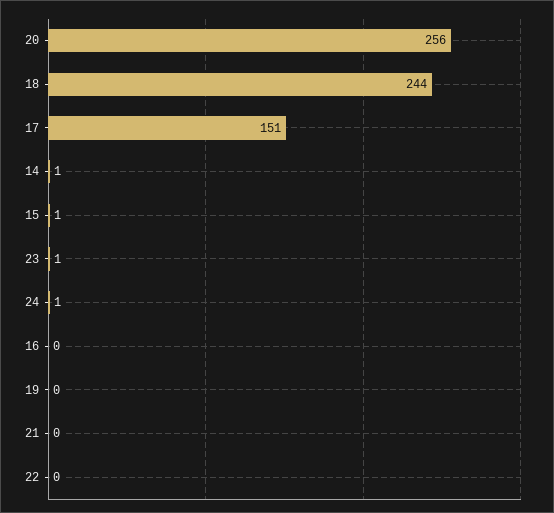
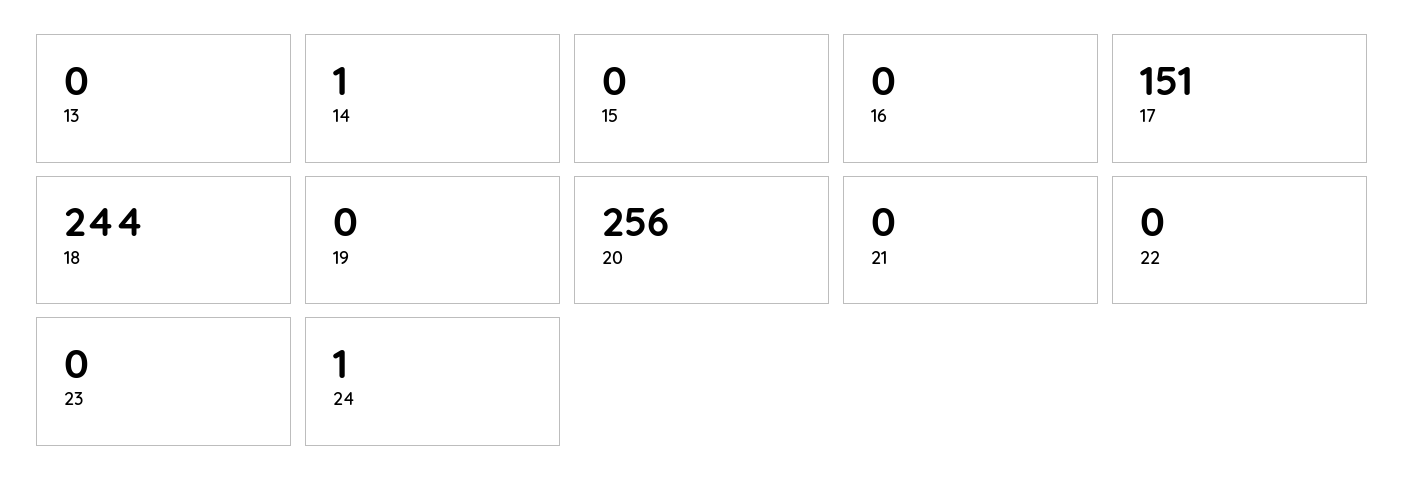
15: 1 -> 0
23: 1 -> 0
13: none -> 0

